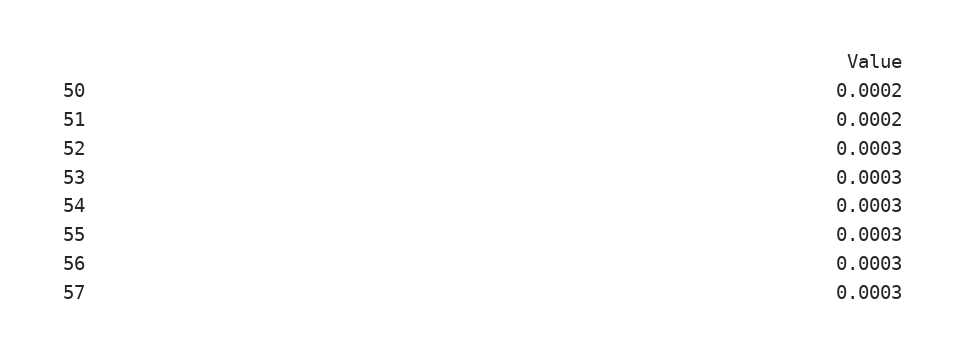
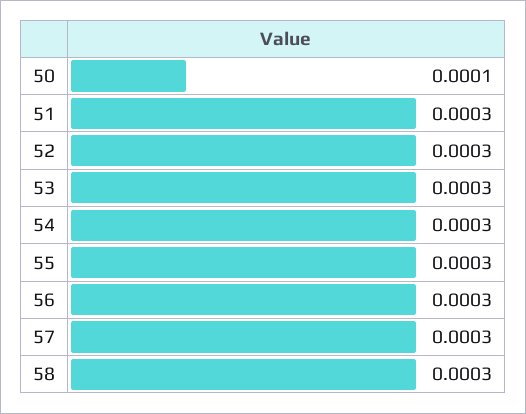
50: 0.0002 -> 0.0001
51: 0.0002 -> 0.0003
58: none -> 0.0003

